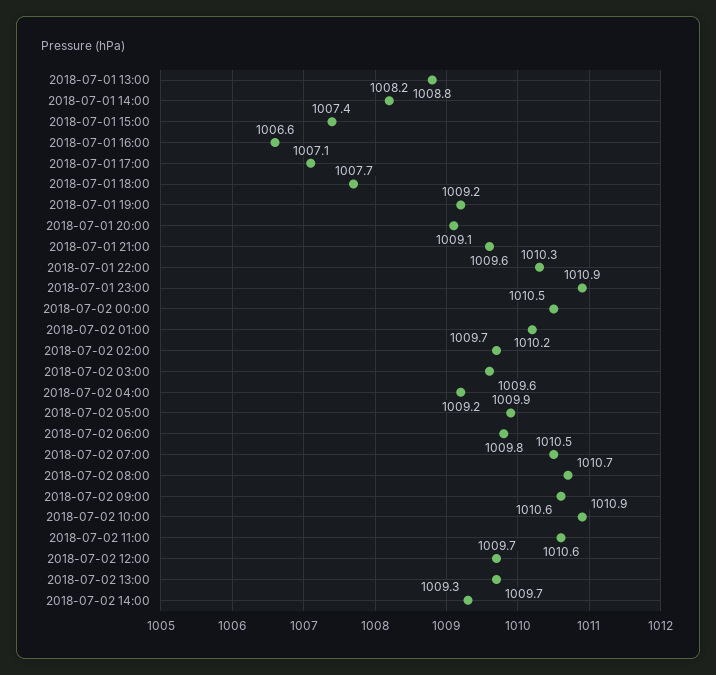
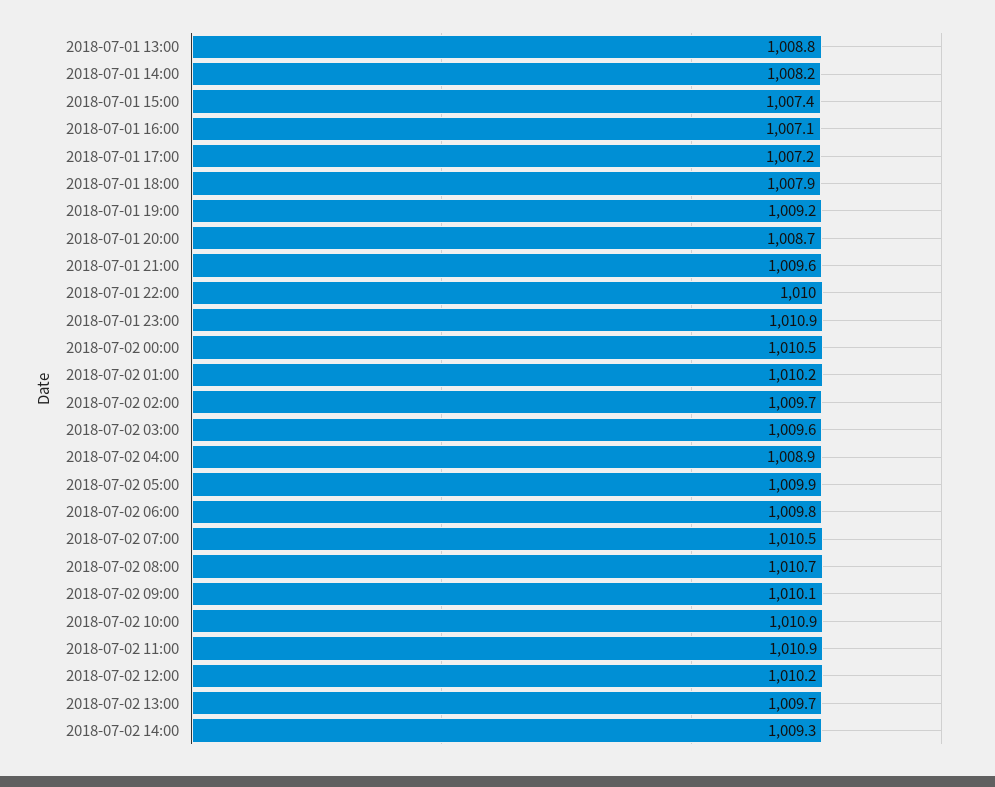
2018-07-01 16:00: 1006.6 -> 1007.1
2018-07-01 17:00: 1007.1 -> 1007.2
2018-07-01 18:00: 1007.7 -> 1007.9
2018-07-01 20:00: 1009.1 -> 1008.7
2018-07-01 22:00: 1010.3 -> 1010
2018-07-02 04:00: 1009.2 -> 1008.9
2018-07-02 09:00: 1010.6 -> 1010.1
2018-07-02 11:00: 1010.6 -> 1010.9
2018-07-02 12:00: 1009.7 -> 1010.2

